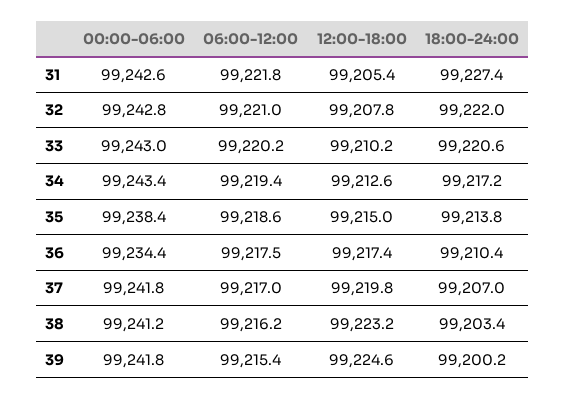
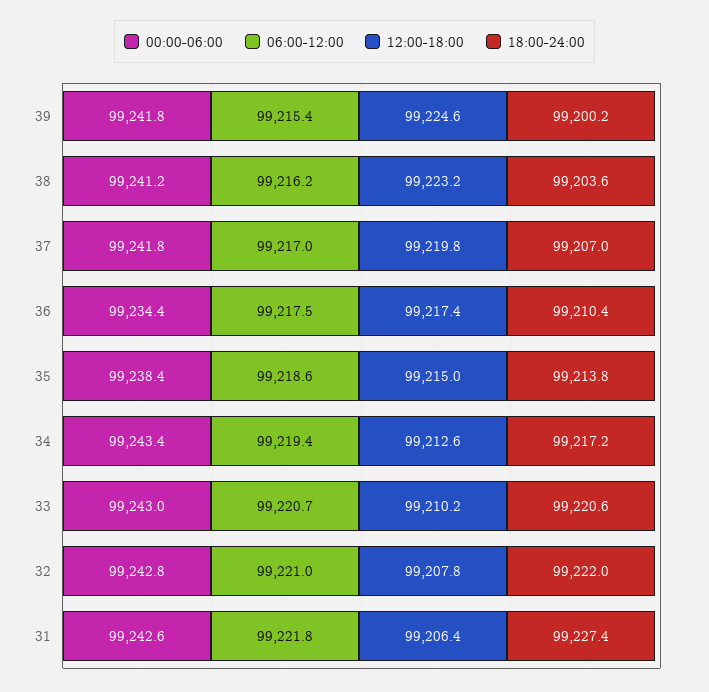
12:00-18:00, 31: 99205.4 -> 99206.4
06:00-12:00, 33: 99220.2 -> 99220.7
18:00-24:00, 38: 99203.4 -> 99203.6

